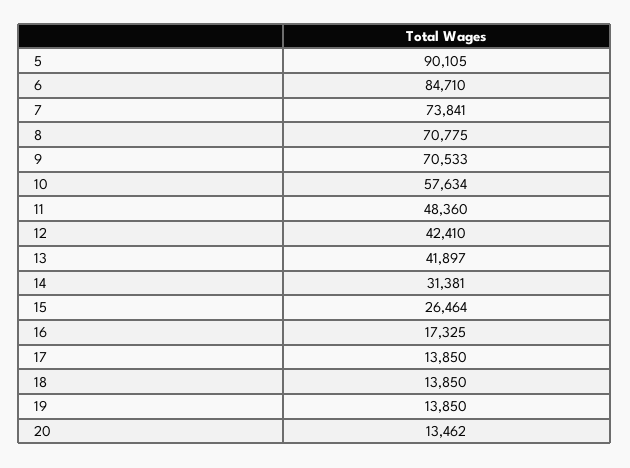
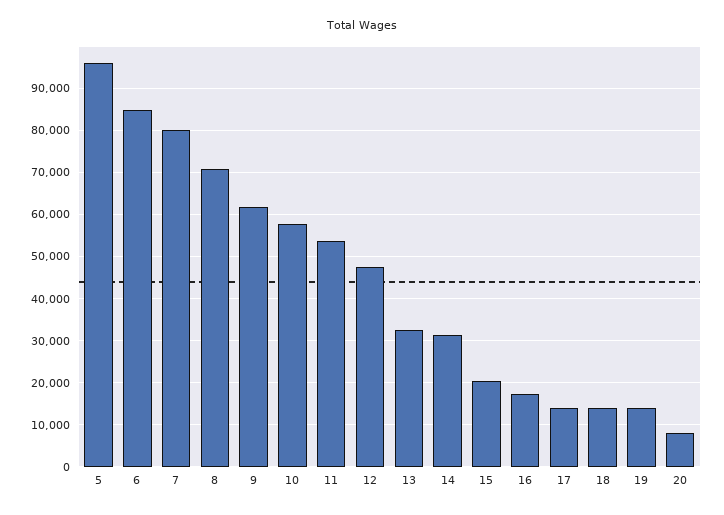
5: 90105 -> 96000
7: 73841 -> 80000
9: 70533 -> 62000
11: 48360 -> 54000
12: 42410 -> 48000
13: 41897 -> 32000
15: 26464 -> 20000
20: 13462 -> 8000

